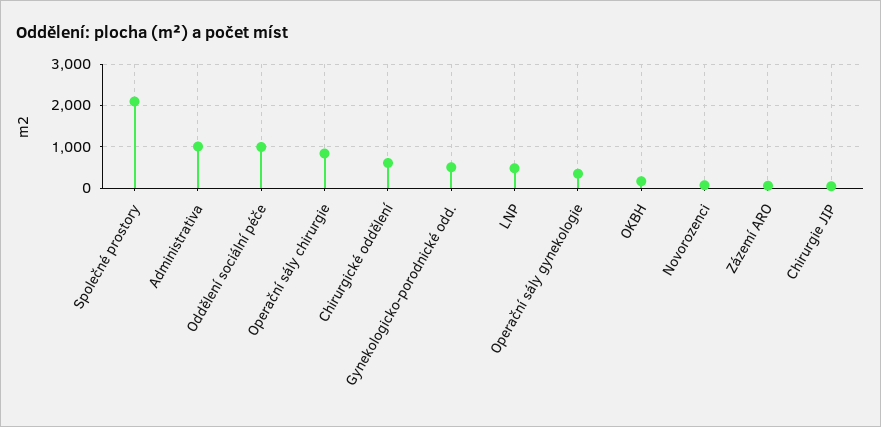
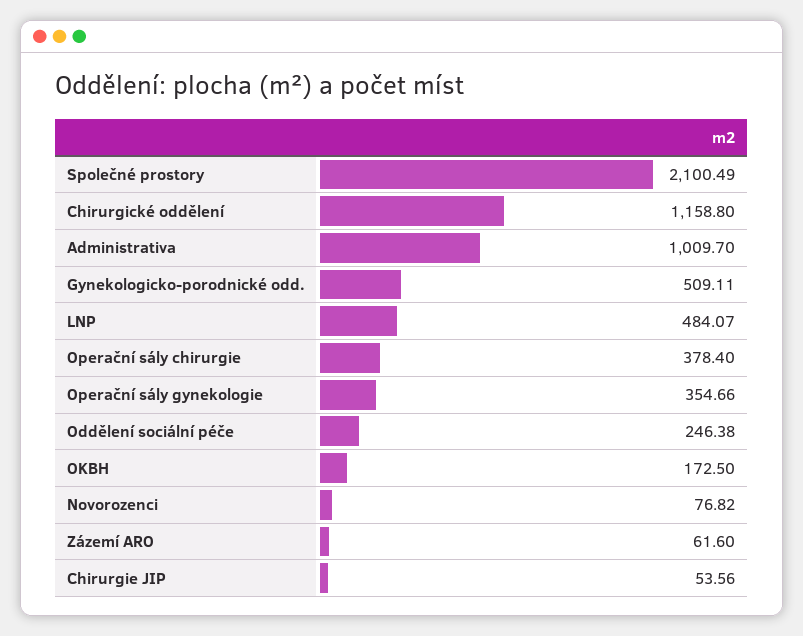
Oddělení sociální péče: 1000 -> 246.38
Operační sály chirurgie: 800 -> 378.4
Chirurgické oddělení: 600 -> 1158.8

